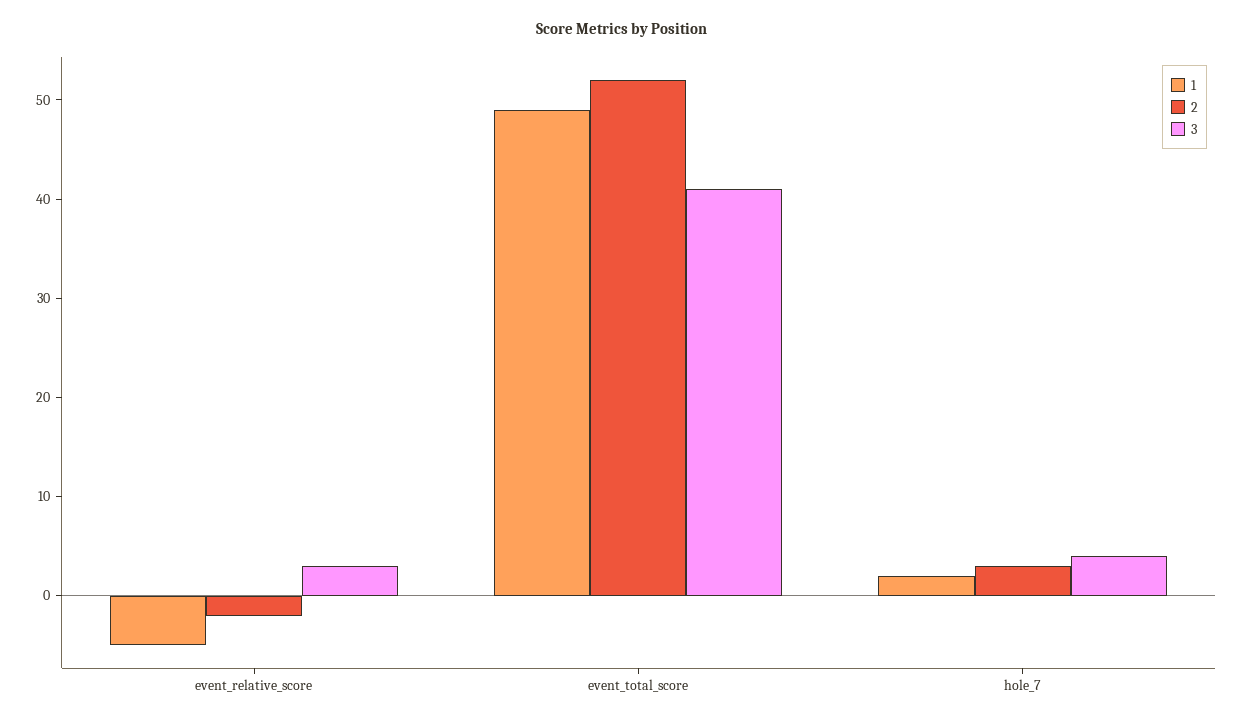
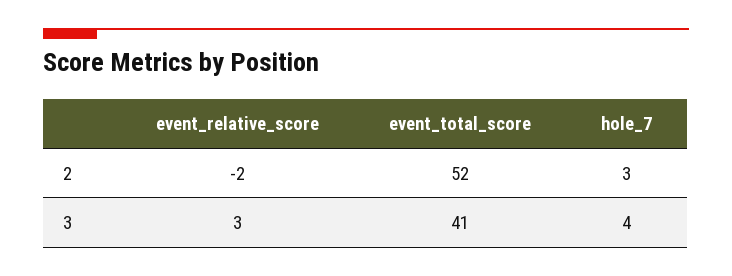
1, event_relative_score: -5 -> none
1, event_total_score: 49 -> none
1, hole_7: 2 -> none

